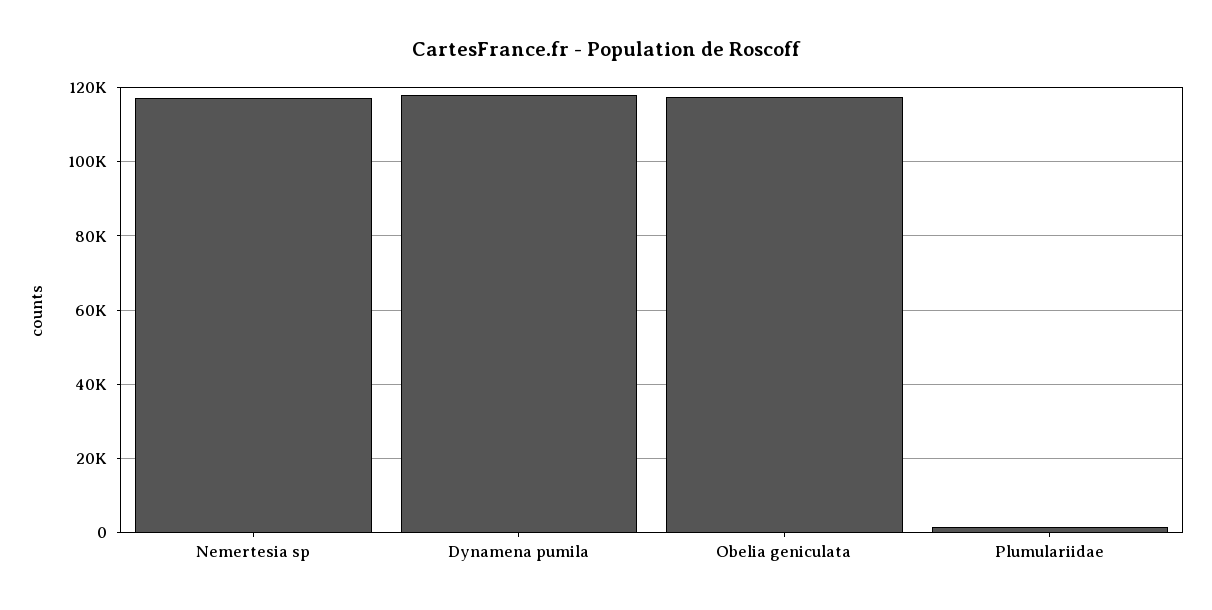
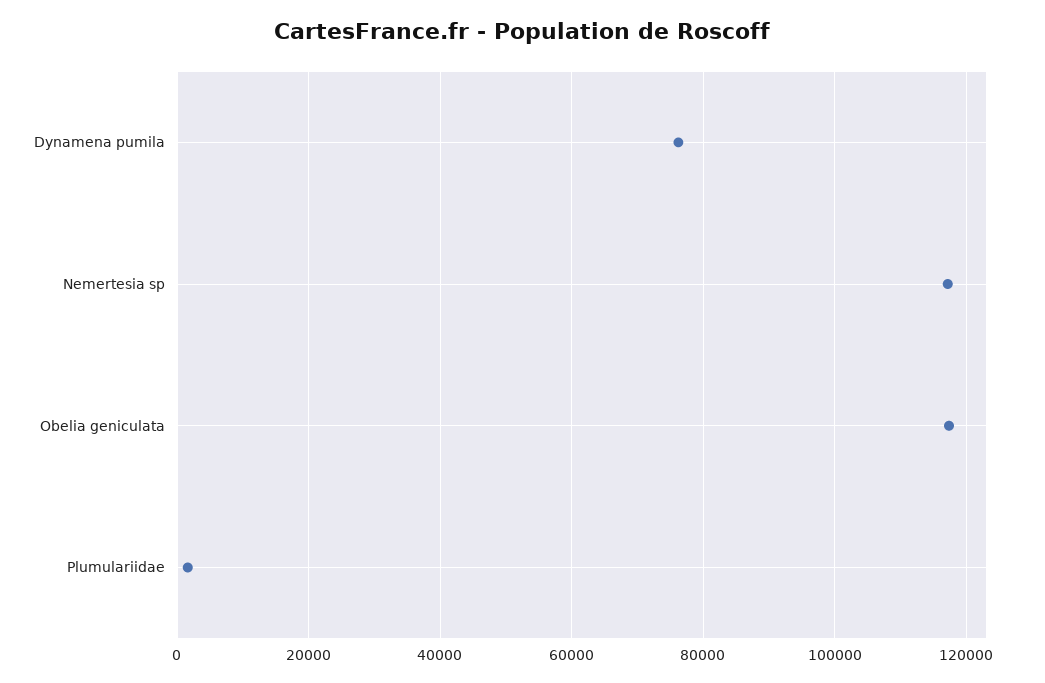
Dynamena pumila: 118000 -> 76000

